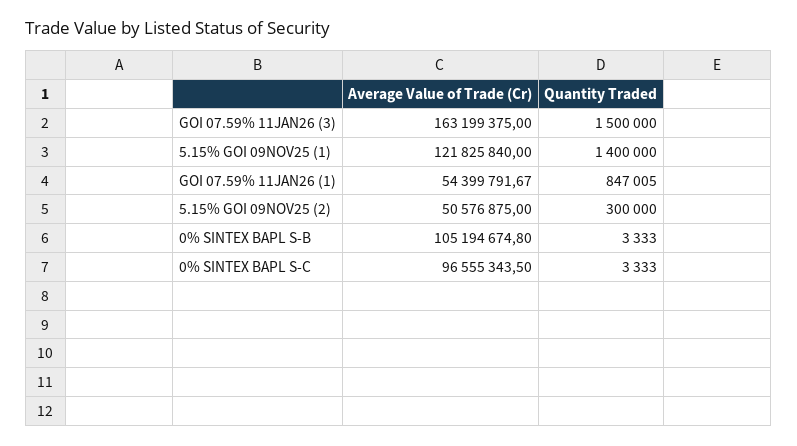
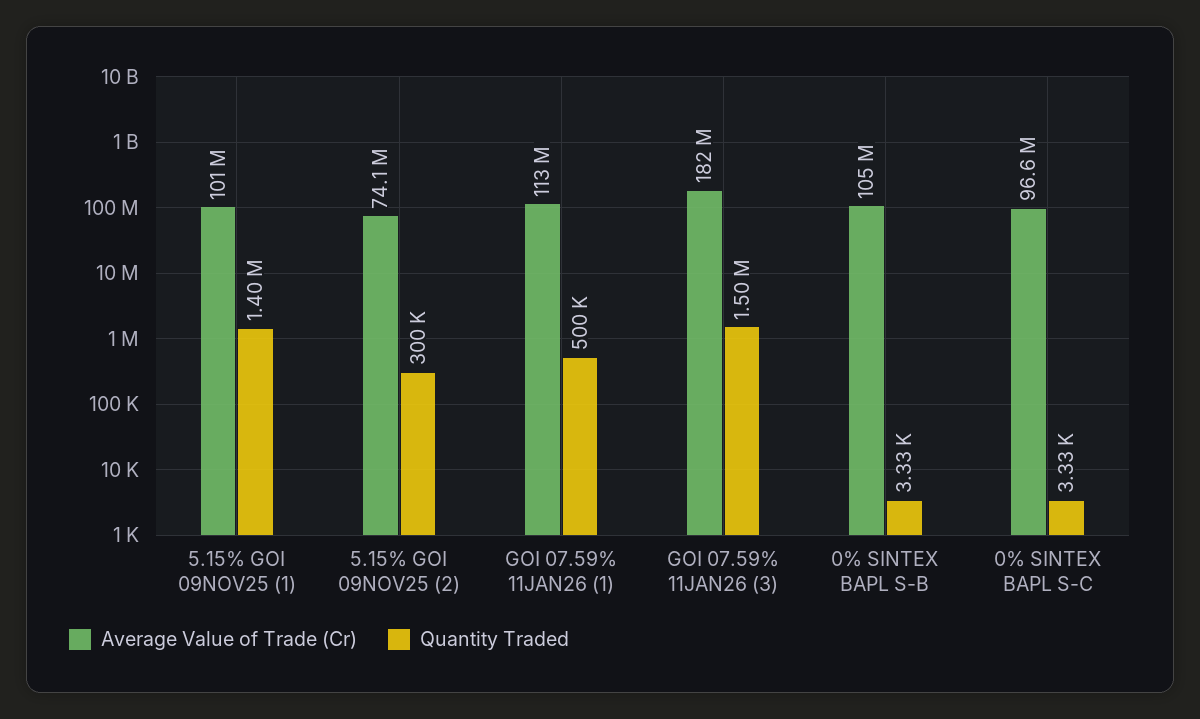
Average Value of Trade (Cr), GOI 07.59% 11JAN26 (3): 163199375 -> 182000000
Average Value of Trade (Cr), 5.15% GOI 09NOV25 (1): 121825840 -> 101000000
Average Value of Trade (Cr), GOI 07.59% 11JAN26 (1): 54399791.67 -> 113000000
Quantity Traded, GOI 07.59% 11JAN26 (1): 847005 -> 500000
Average Value of Trade (Cr), 5.15% GOI 09NOV25 (2): 50576875 -> 74100000

